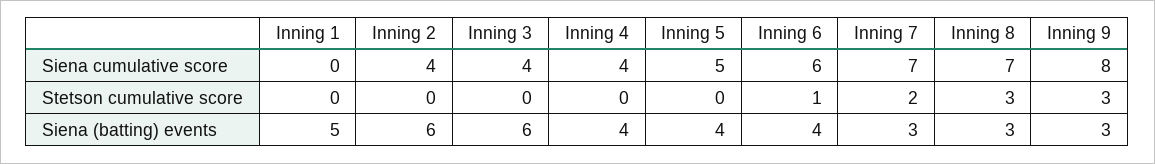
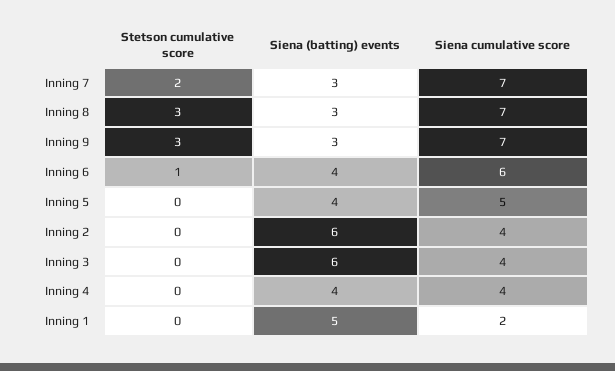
Inning 1, Siena cumulative score: 0 -> 2
Inning 9, Siena cumulative score: 8 -> 7

